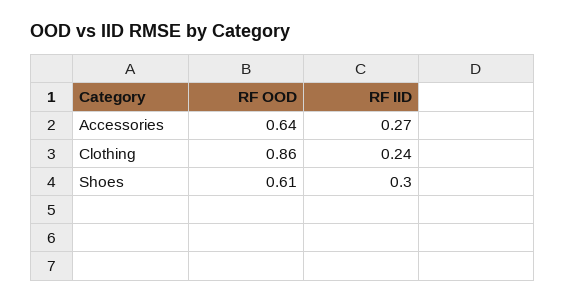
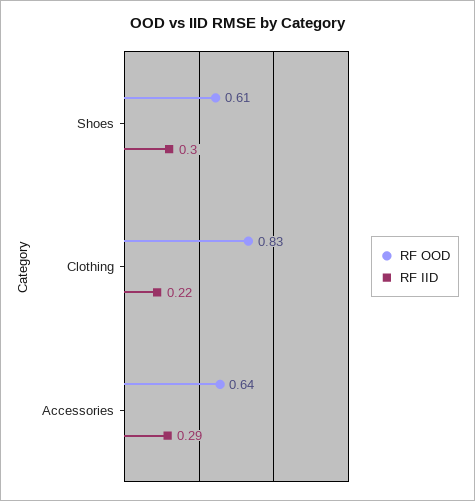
RF IID, Accessories: 0.27 -> 0.29
RF OOD, Clothing: 0.86 -> 0.83
RF IID, Clothing: 0.24 -> 0.22

